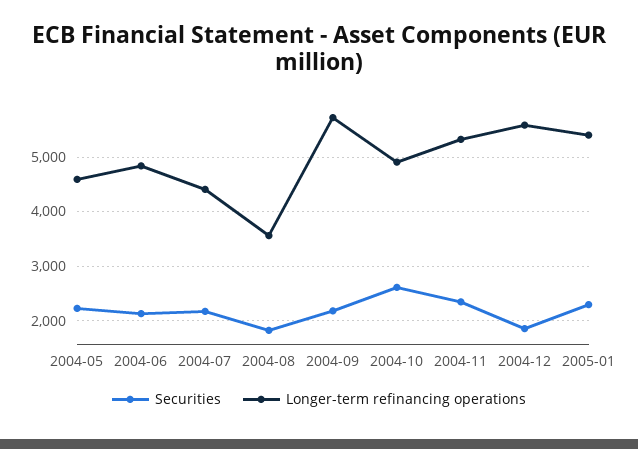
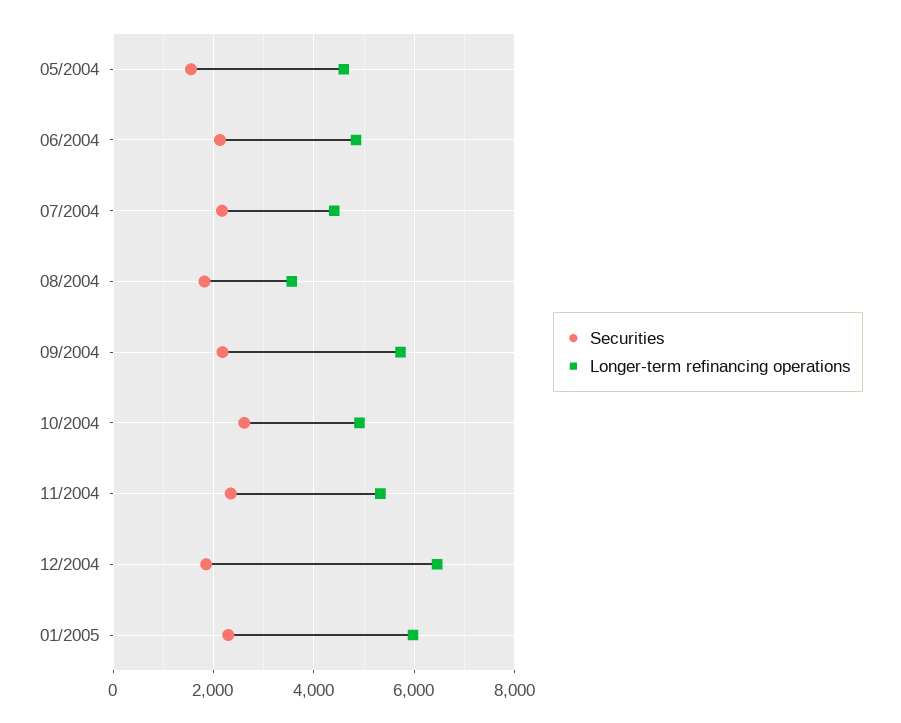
Securities, 2004-05: 2200 -> 1600
Longer-term refinancing operations, 2004-12: 5600 -> 6400
Longer-term refinancing operations, 2005-01: 5400 -> 6000

